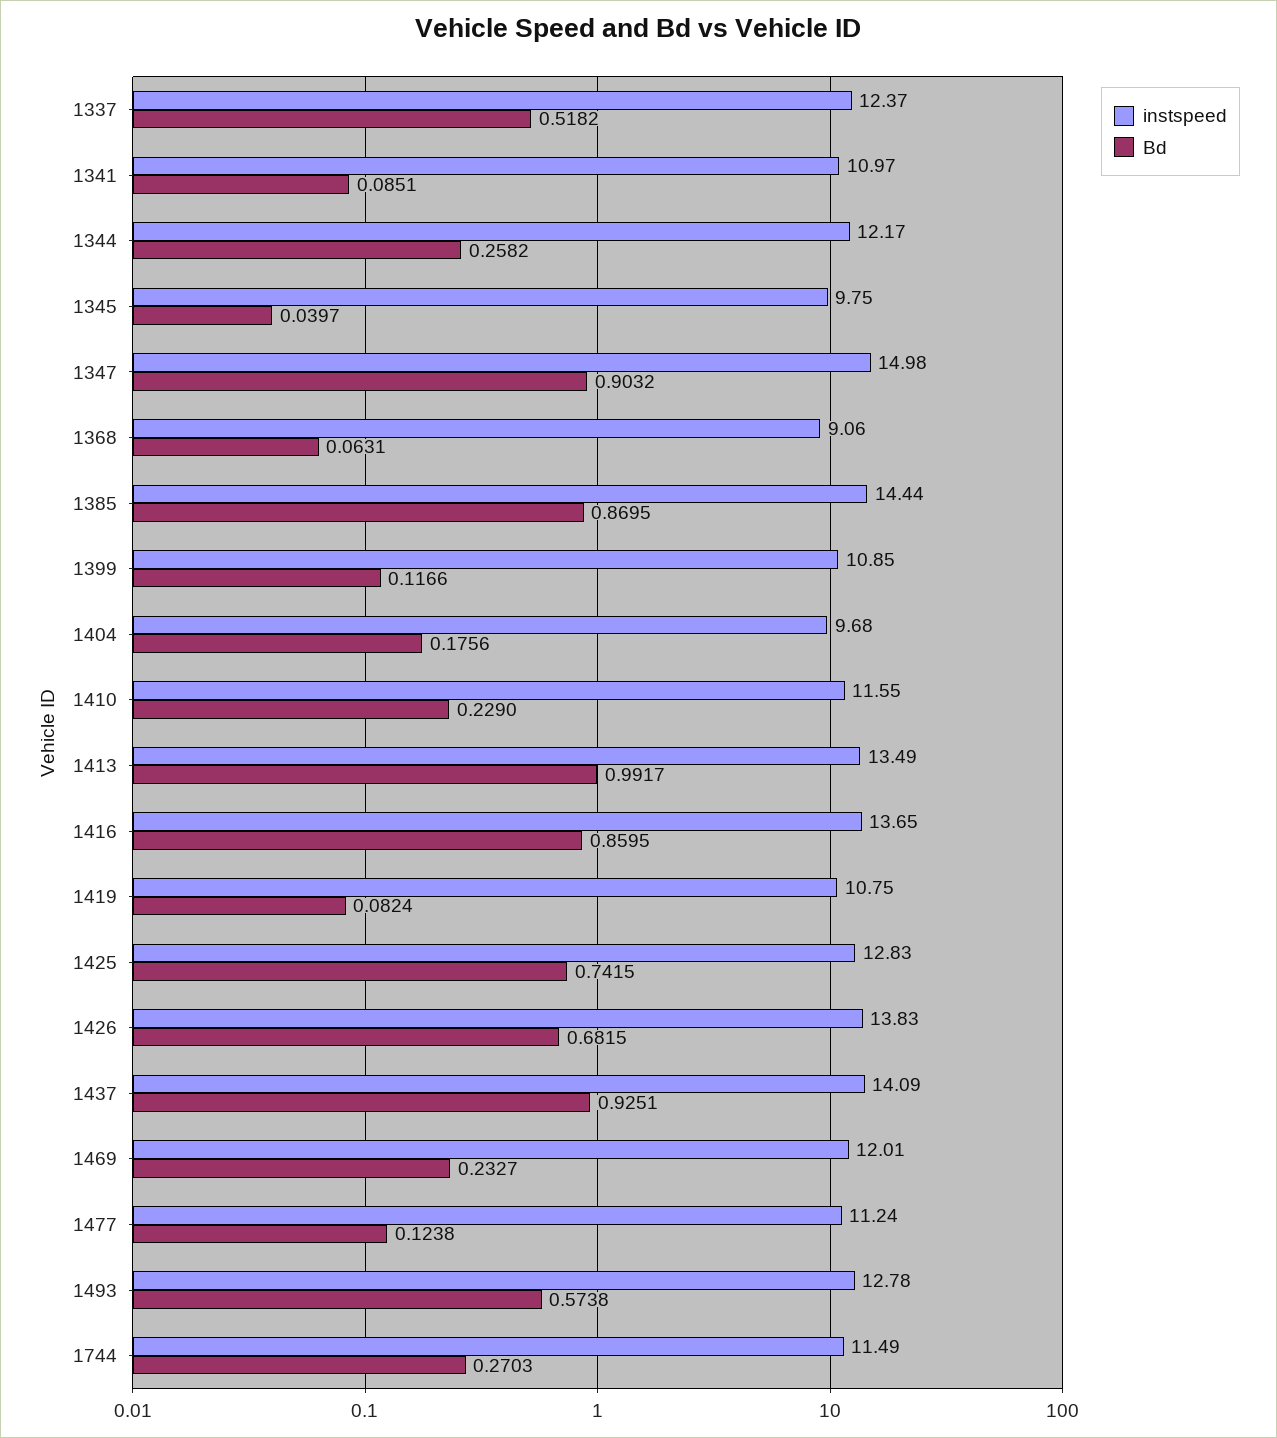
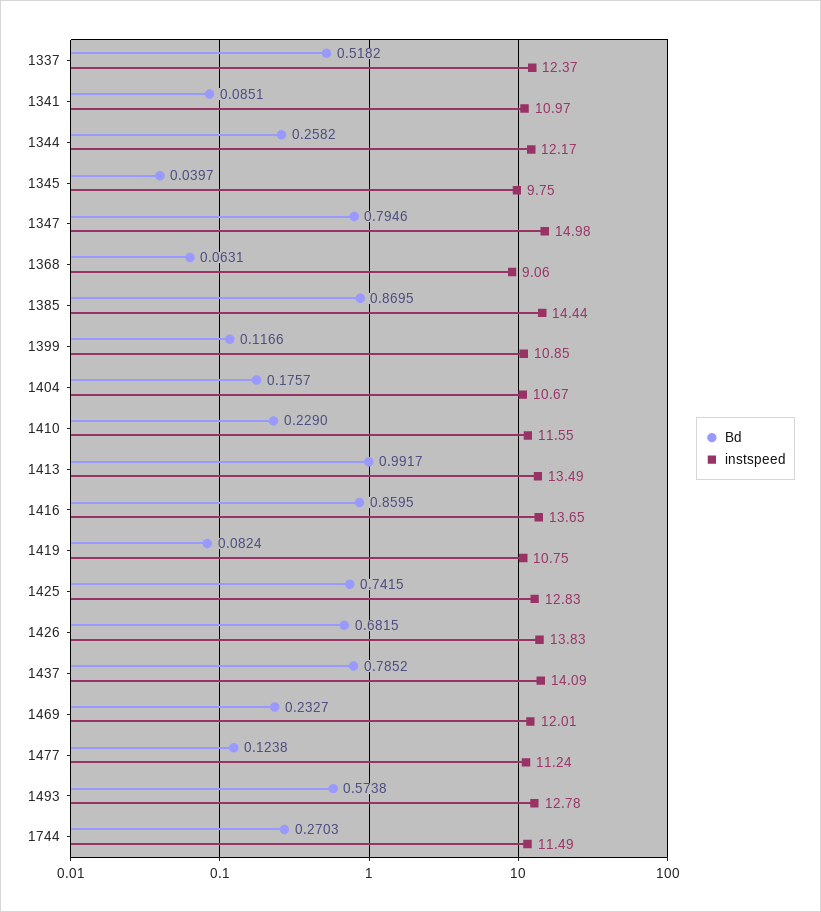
Bd, 1347: 0.9032 -> 0.7946
instspeed, 1404: 9.68 -> 10.67
Bd, 1404: 0.1756 -> 0.1757
Bd, 1437: 0.9251 -> 0.7852

